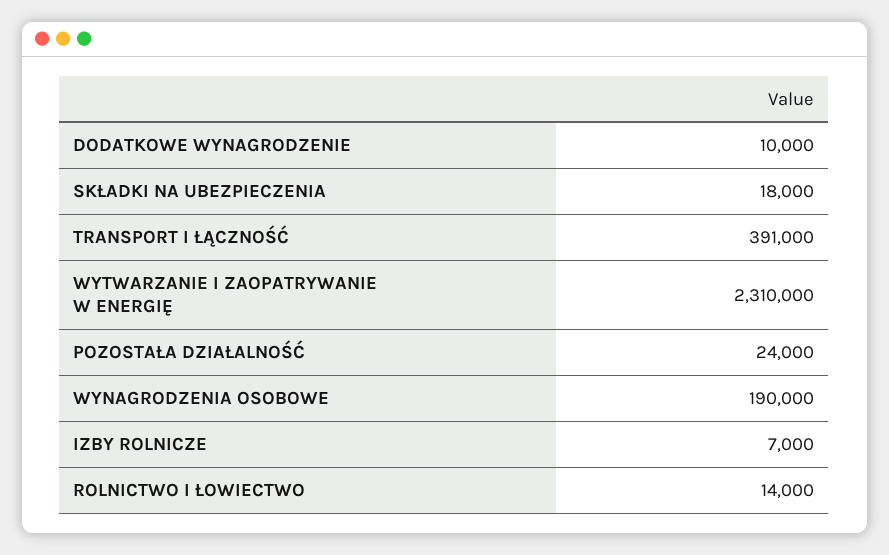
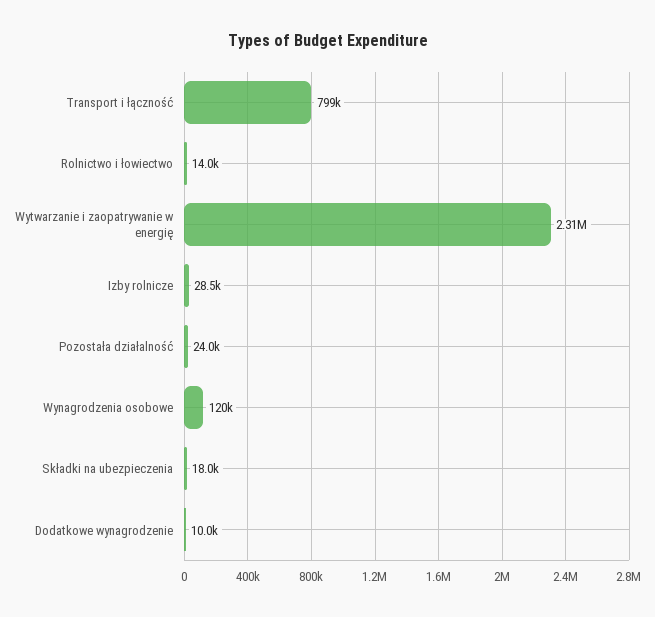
TRANSPORT I ŁĄCZNOŚĆ: 391000 -> 799000
WYNAGRODZENIA OSOBOWE: 190000 -> 120000
IZBY ROLNICZE: 7000 -> 28500

